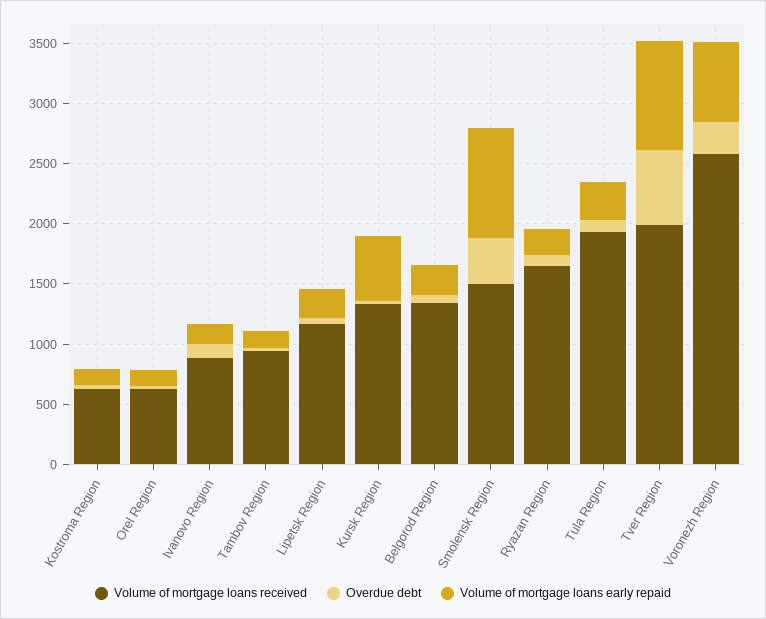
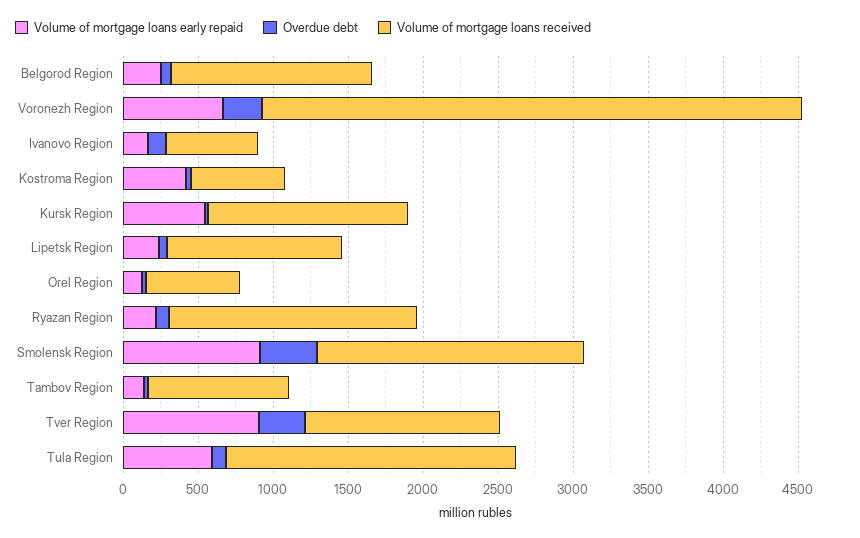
Volume of mortgage loans early repaid, Kostroma Region: 100 -> 400
Volume of mortgage loans received, Ivanovo Region: 900 -> 600
Volume of mortgage loans received, Smolensk Region: 1500 -> 1800
Volume of mortgage loans early repaid, Tula Region: 300 -> 600
Volume of mortgage loans received, Tver Region: 2000 -> 1300
Overdue debt, Tver Region: 600 -> 300
Volume of mortgage loans received, Voronezh Region: 2600 -> 3600

